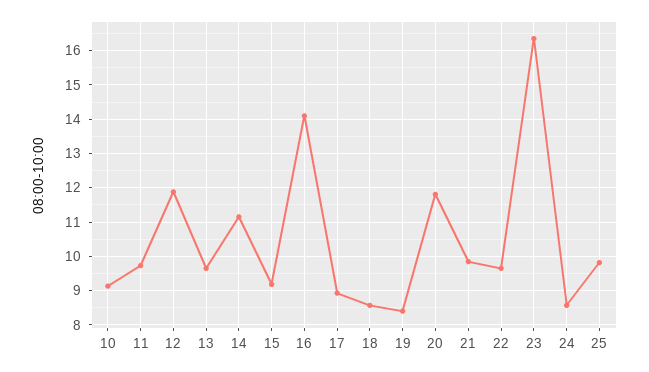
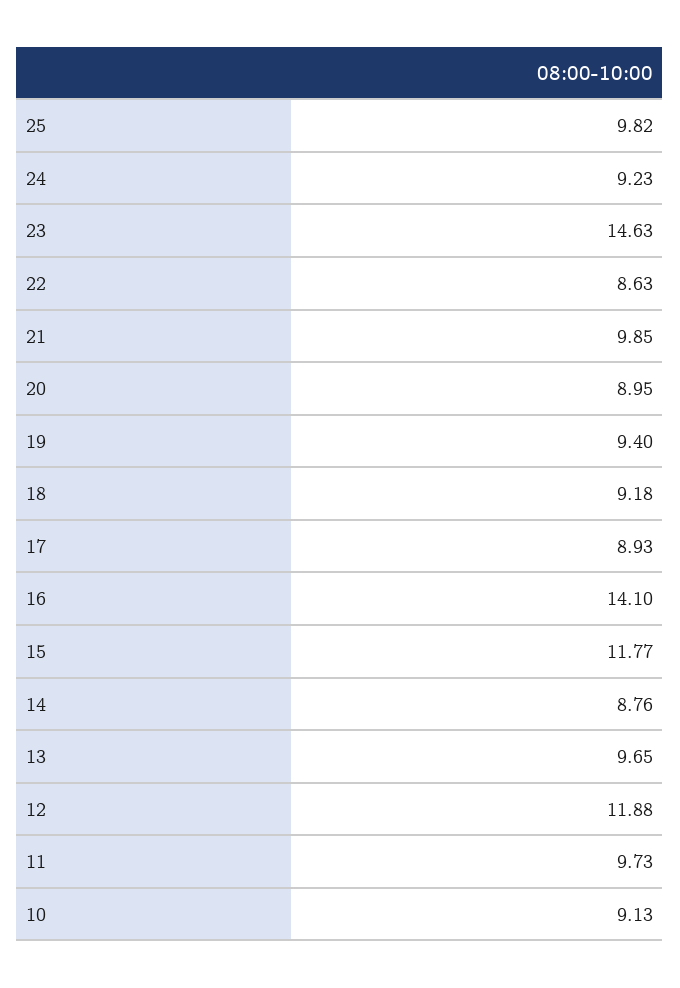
14: 11.2 -> 8.76
15: 9.2 -> 11.77
18: 8.6 -> 9.18
19: 8.4 -> 9.4
20: 11.8 -> 8.95
22: 9.6 -> 8.63
23: 16.4 -> 14.63
24: 8.6 -> 9.23

